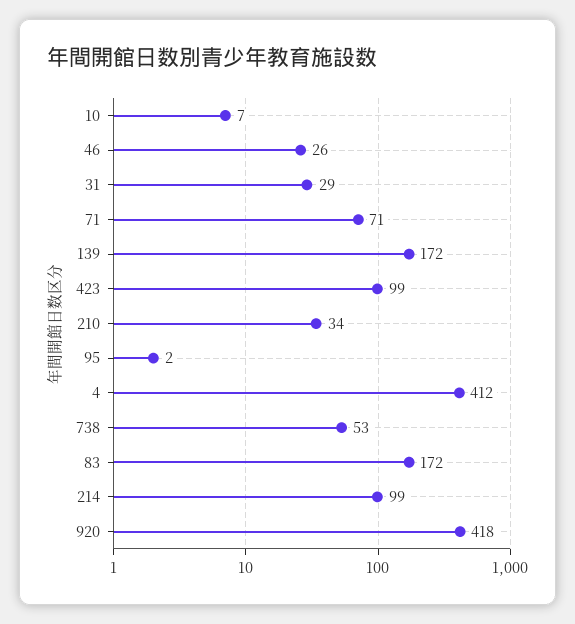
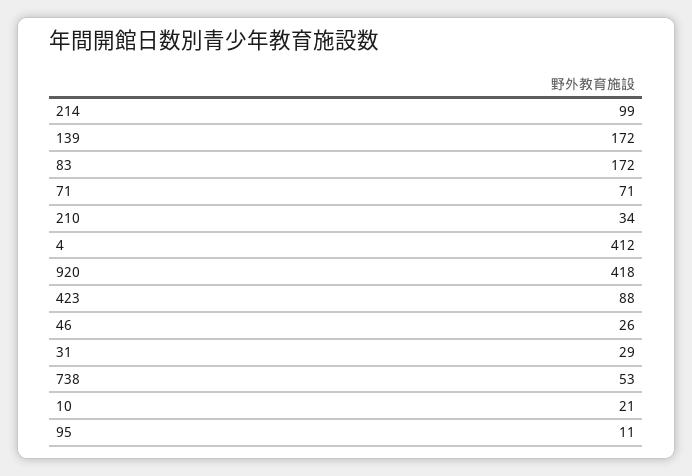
10: 7 -> 21
423: 99 -> 88
95: 2 -> 11

